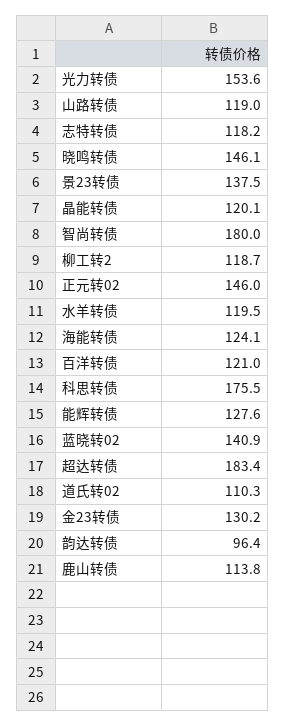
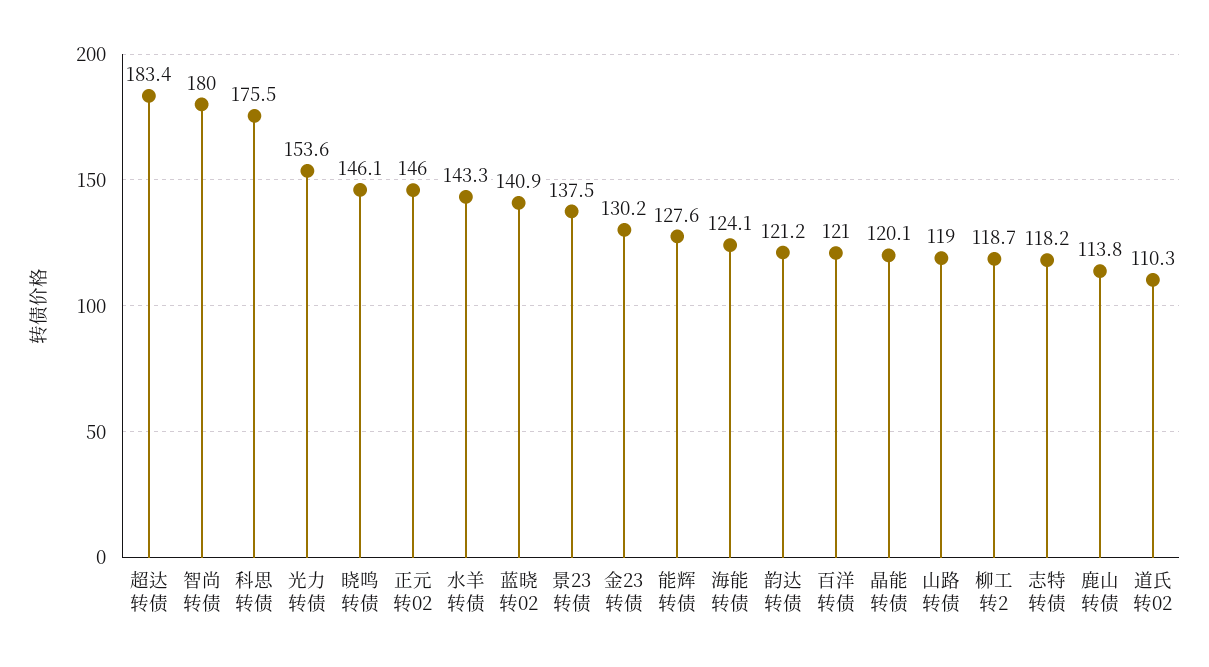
水羊转债: 119.5 -> 143.3
韵达转债: 96.4 -> 121.2

